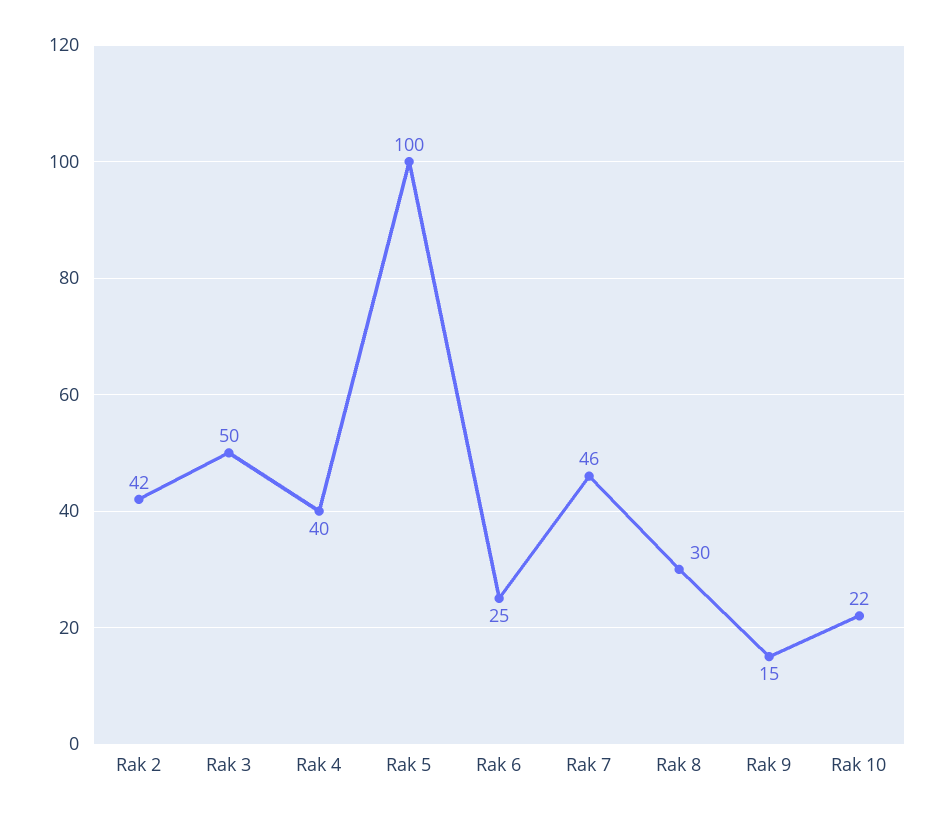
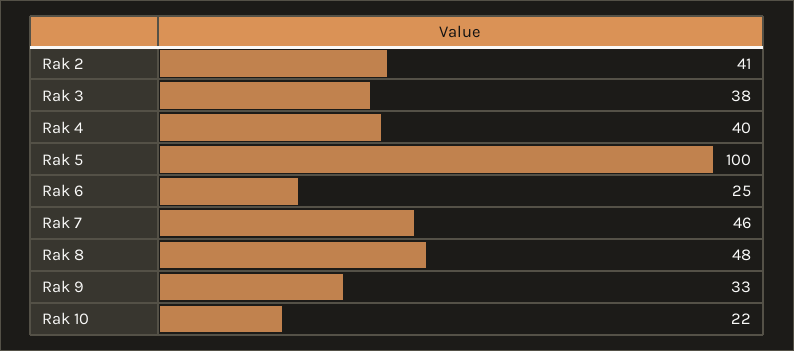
Rak 2: 42 -> 41
Rak 3: 50 -> 38
Rak 8: 30 -> 48
Rak 9: 15 -> 33

